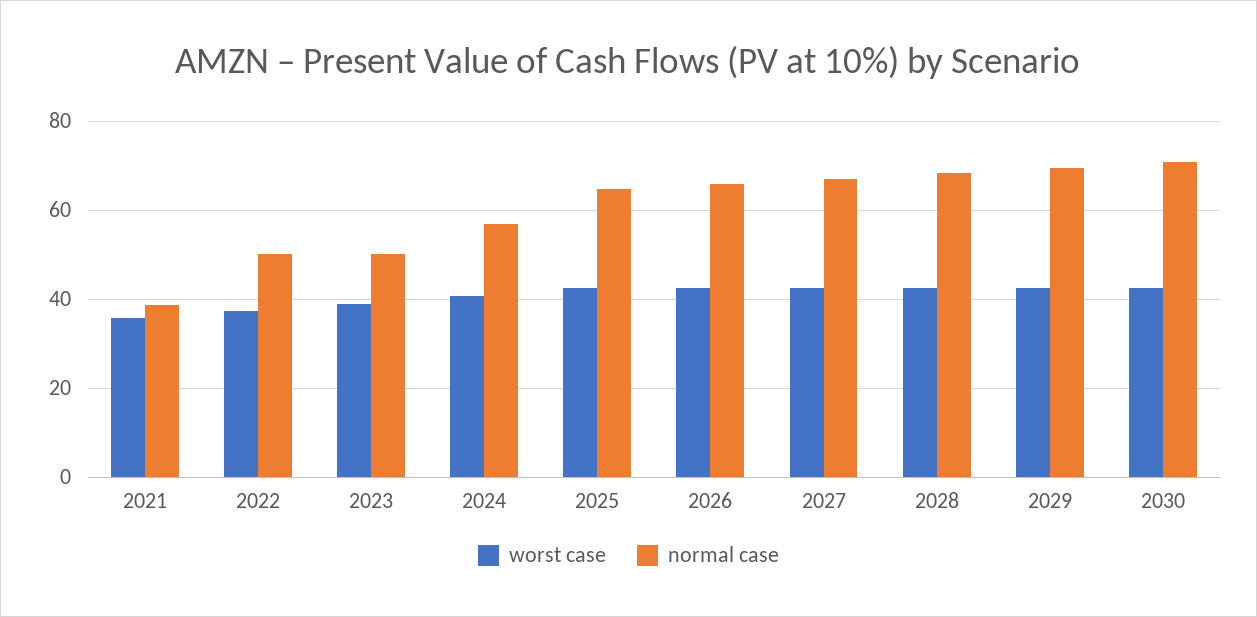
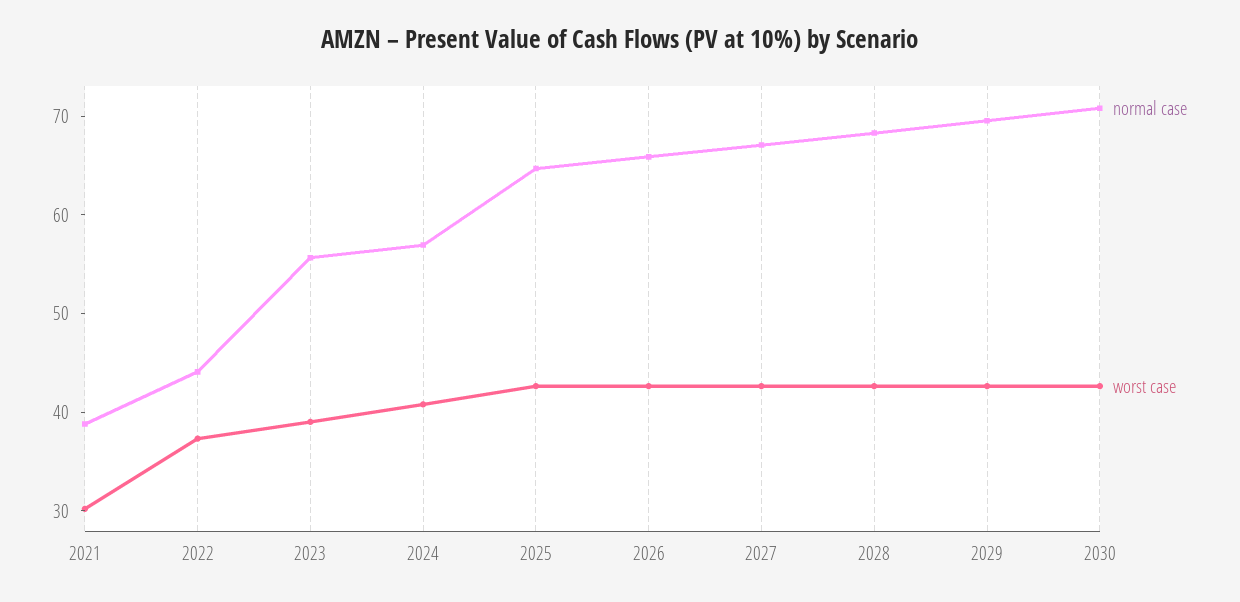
worst case, 2021: 36 -> 30
normal case, 2022: 50 -> 44
normal case, 2023: 50 -> 56

